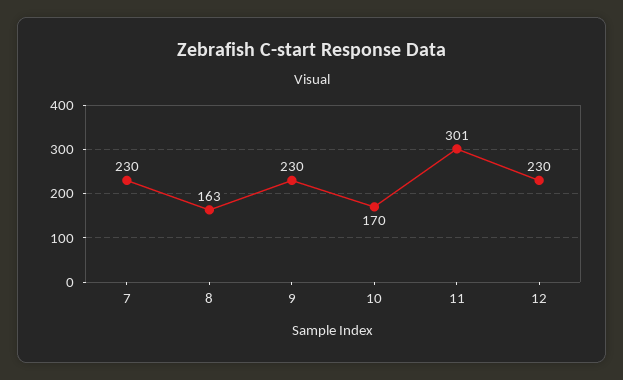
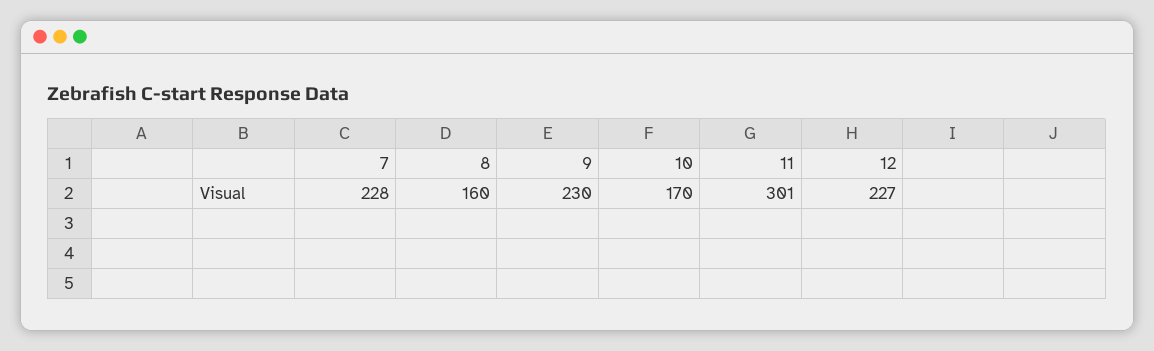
7: 230 -> 228
8: 163 -> 160
12: 230 -> 227

